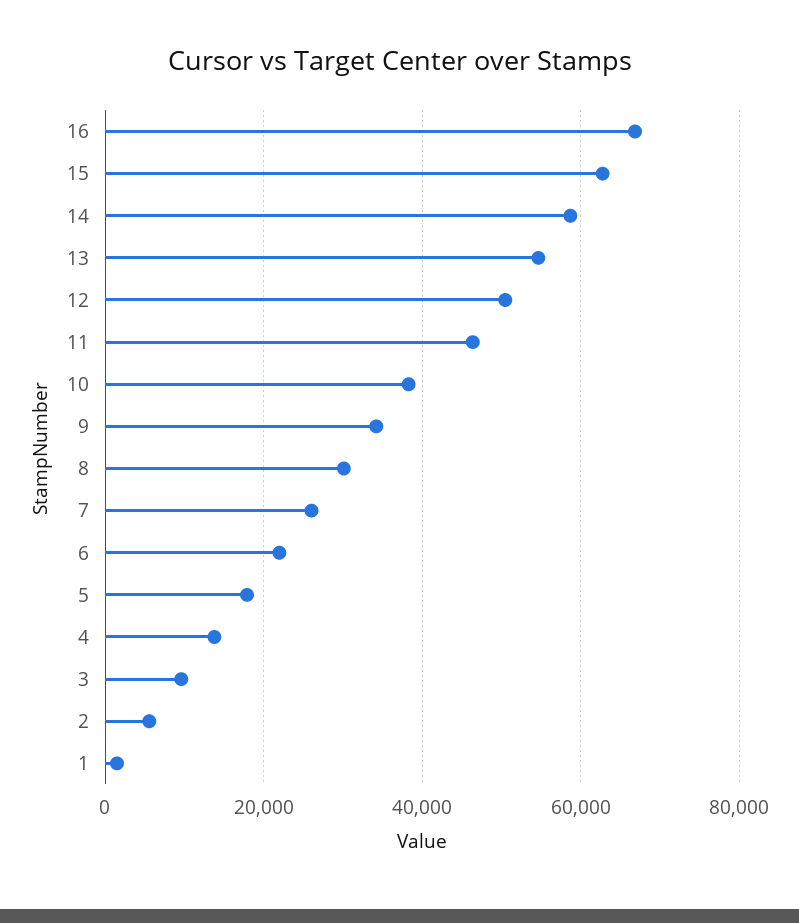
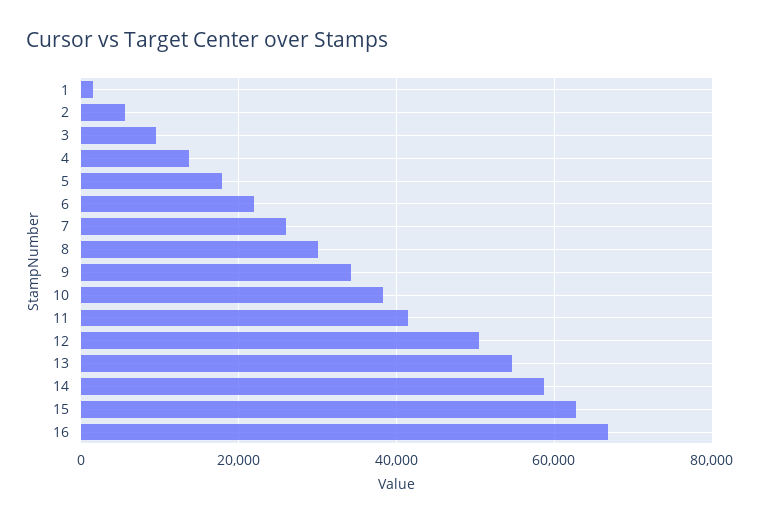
11: 46000 -> 42000

